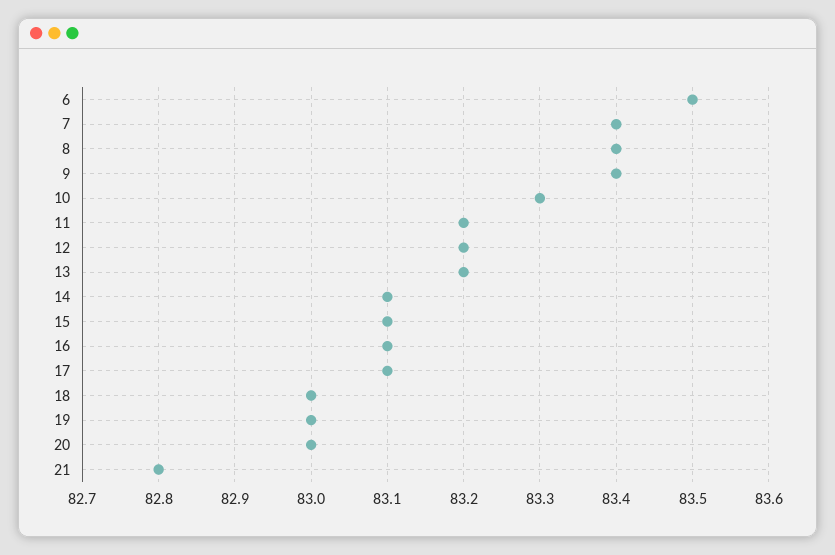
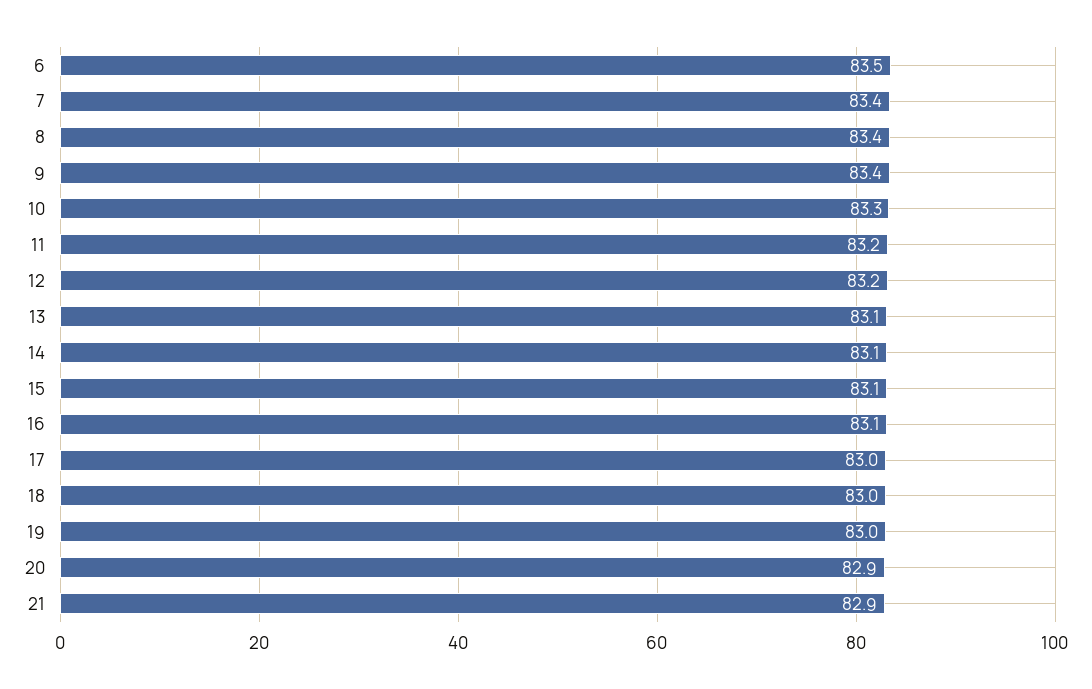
13: 83.2 -> 83.1
17: 83.1 -> 83
20: 83 -> 82.9
21: 82.8 -> 82.9

